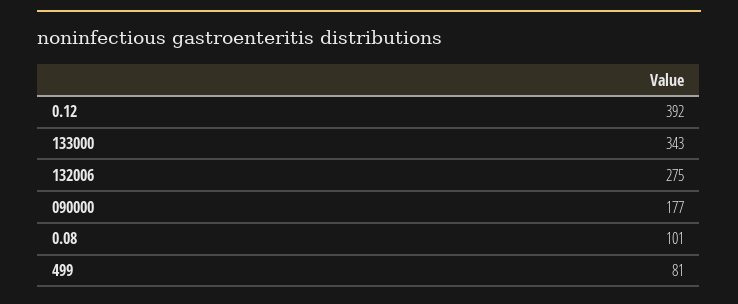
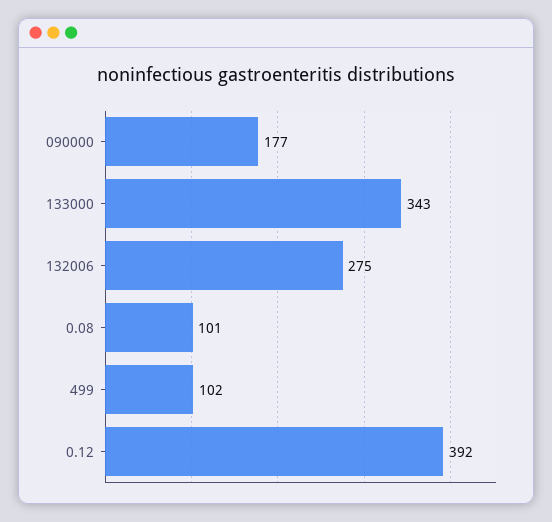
499: 81 -> 102

